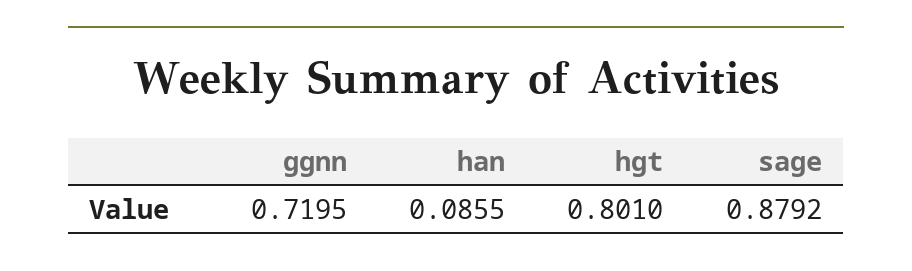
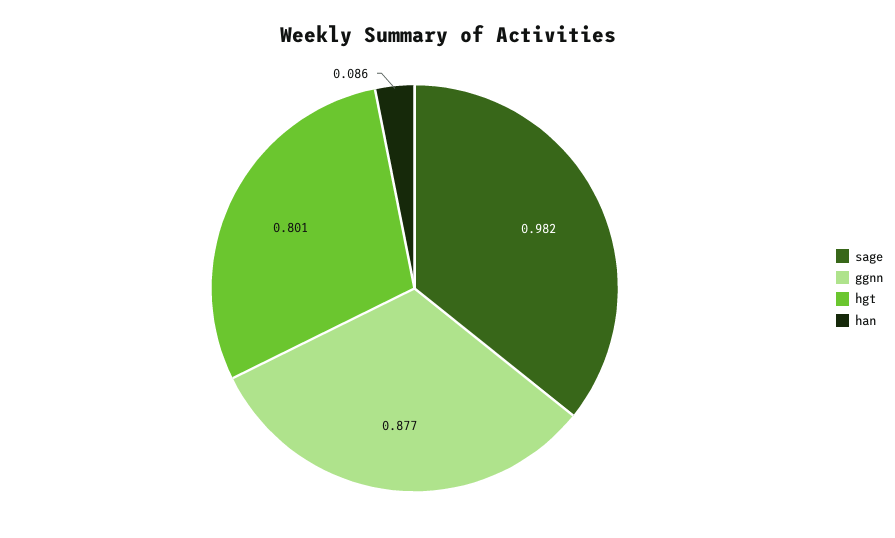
ggnn: 0.7195 -> 0.877
sage: 0.8792 -> 0.982

